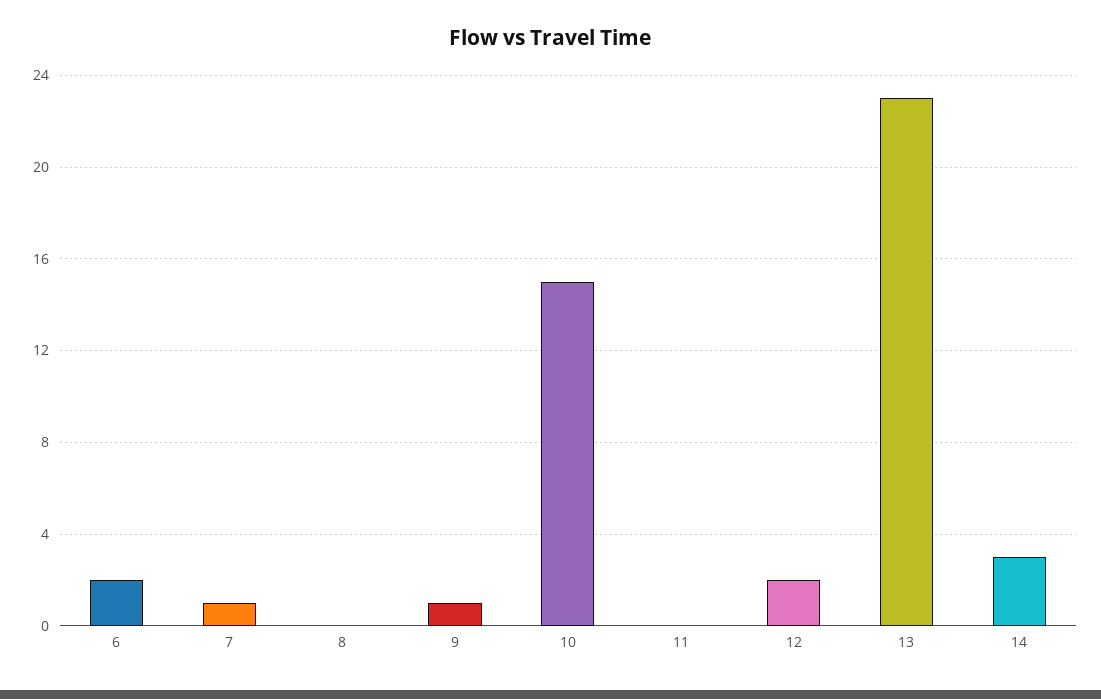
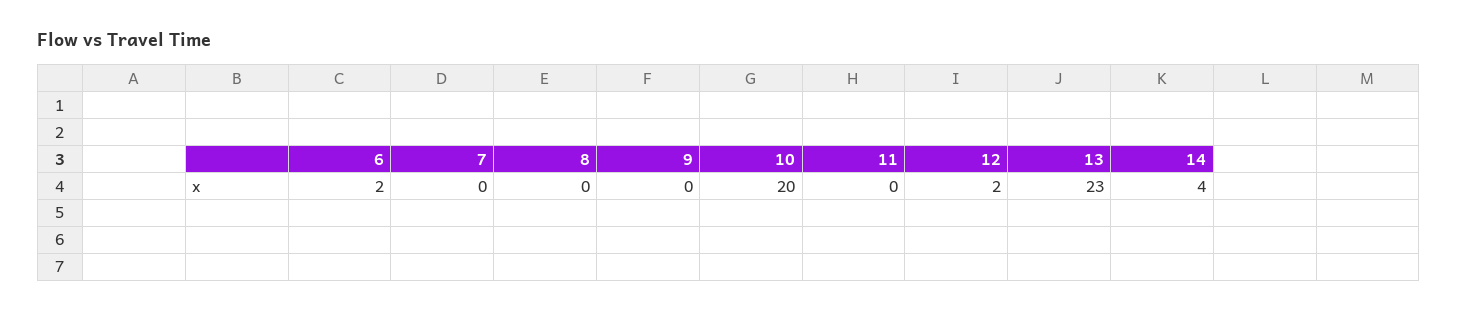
7: 1 -> 0
9: 1 -> 0
10: 15 -> 20
14: 3 -> 4

